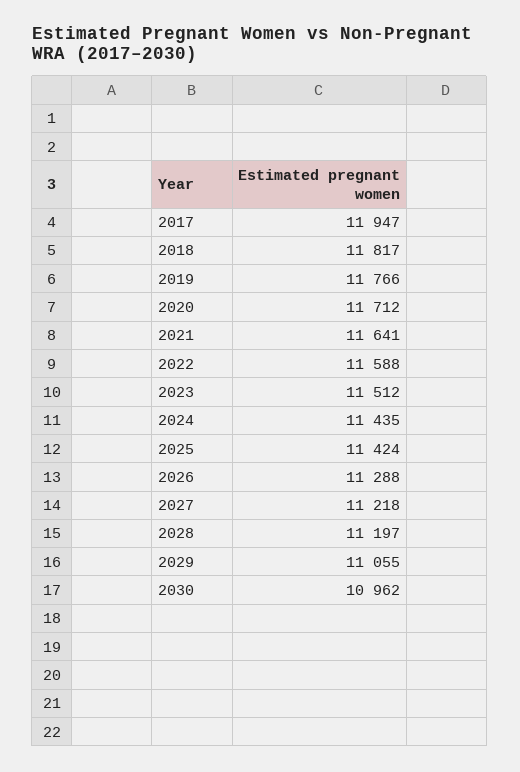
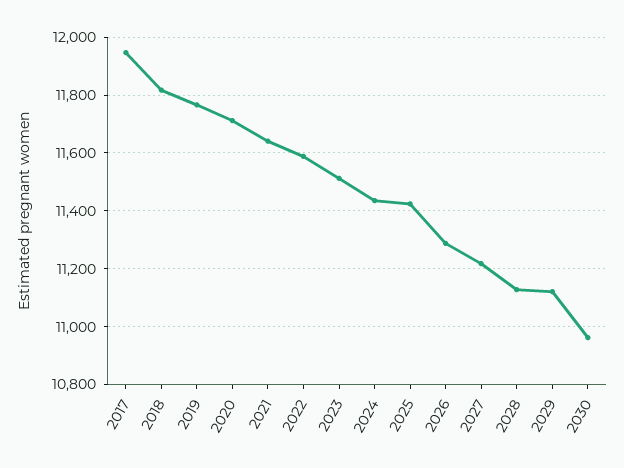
2028: 11197 -> 11125
2029: 11055 -> 11125

